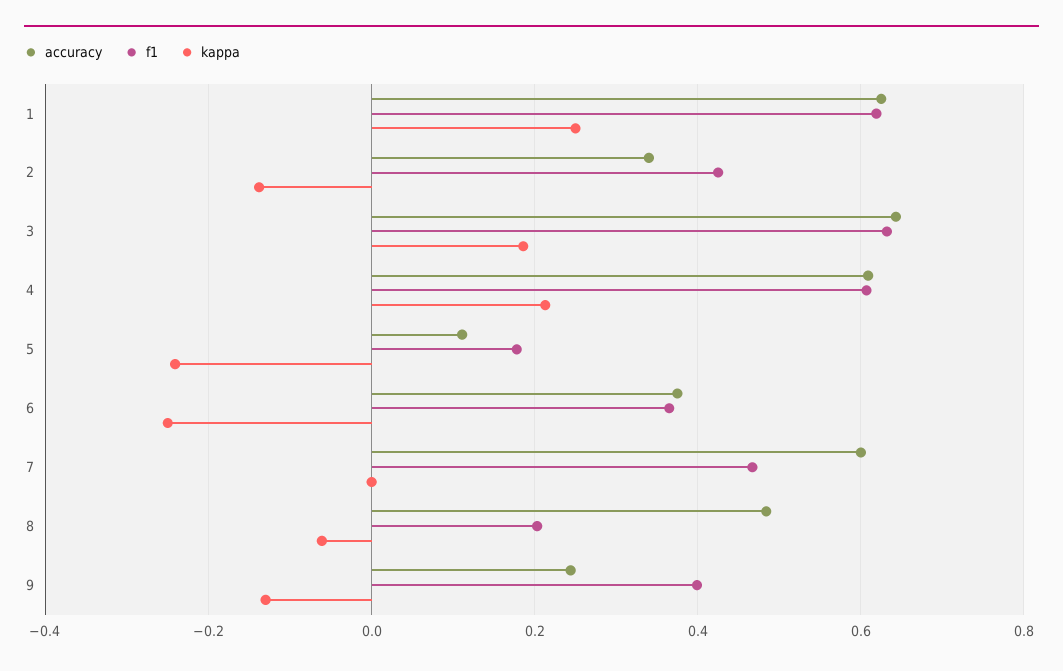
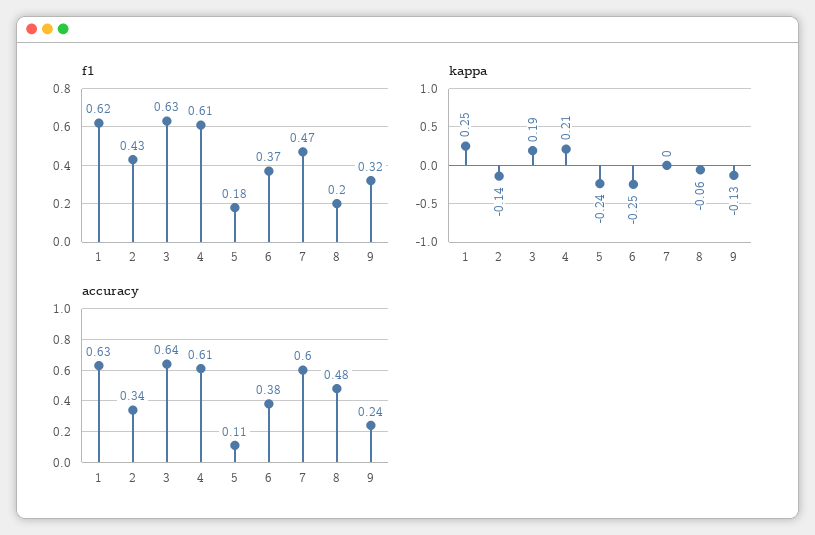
f1, 9: 0.4 -> 0.32

